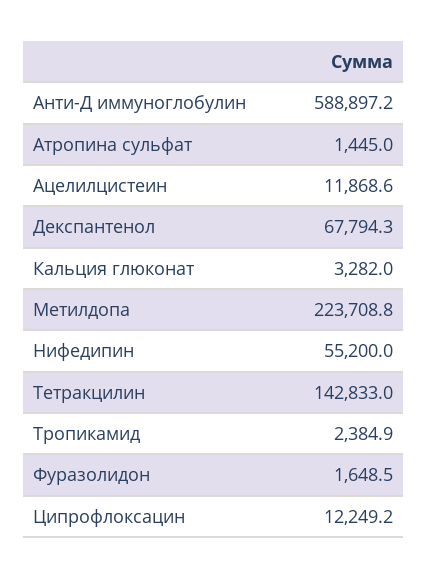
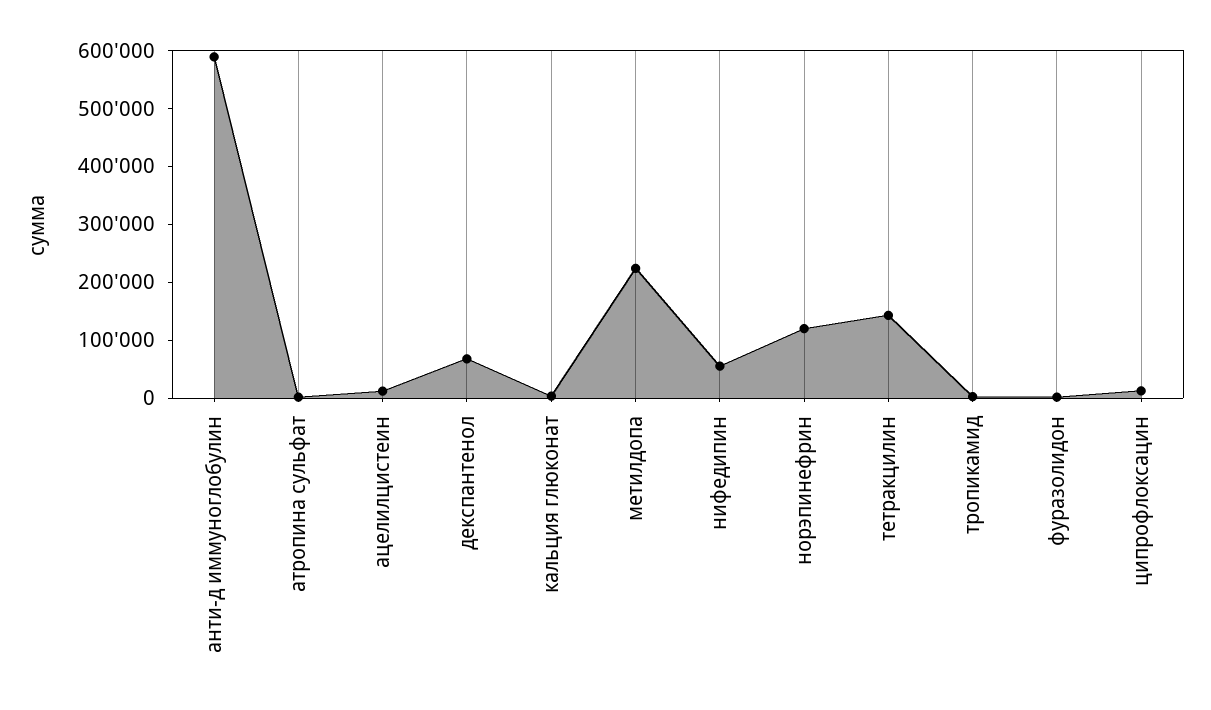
норэпинефрин: none -> 120000

